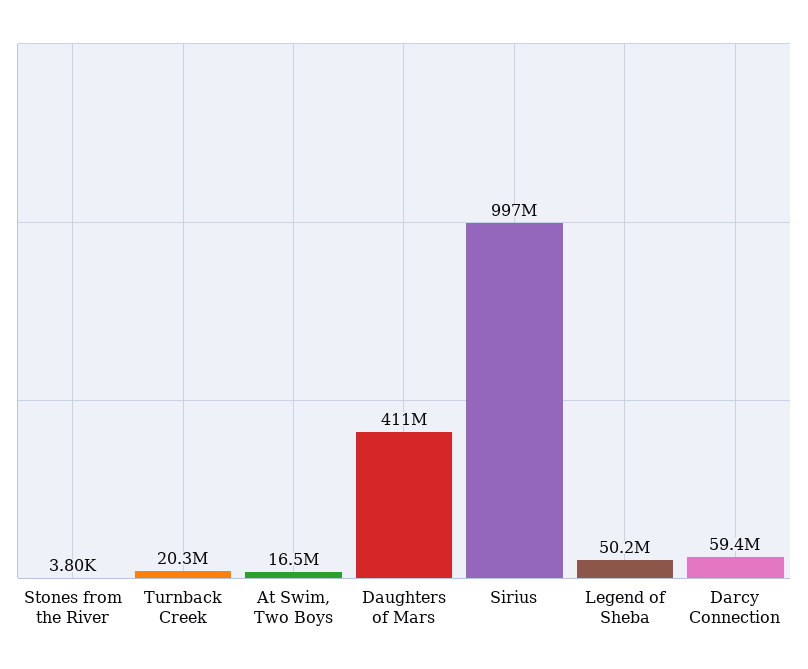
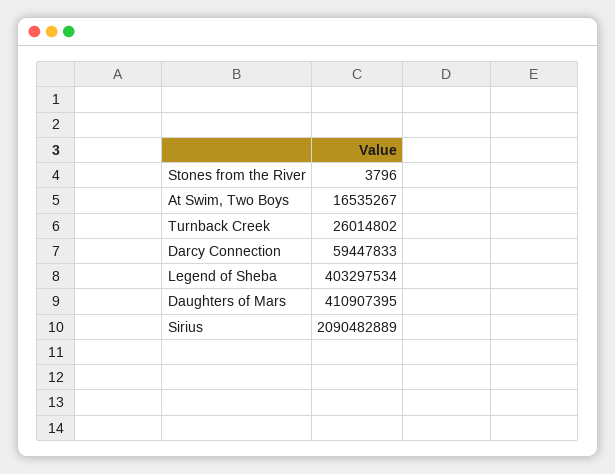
Turnback Creek: 20300000 -> 26014802
Sirius: 997000000 -> 2090482889
Legend of Sheba: 50200000 -> 403297534

